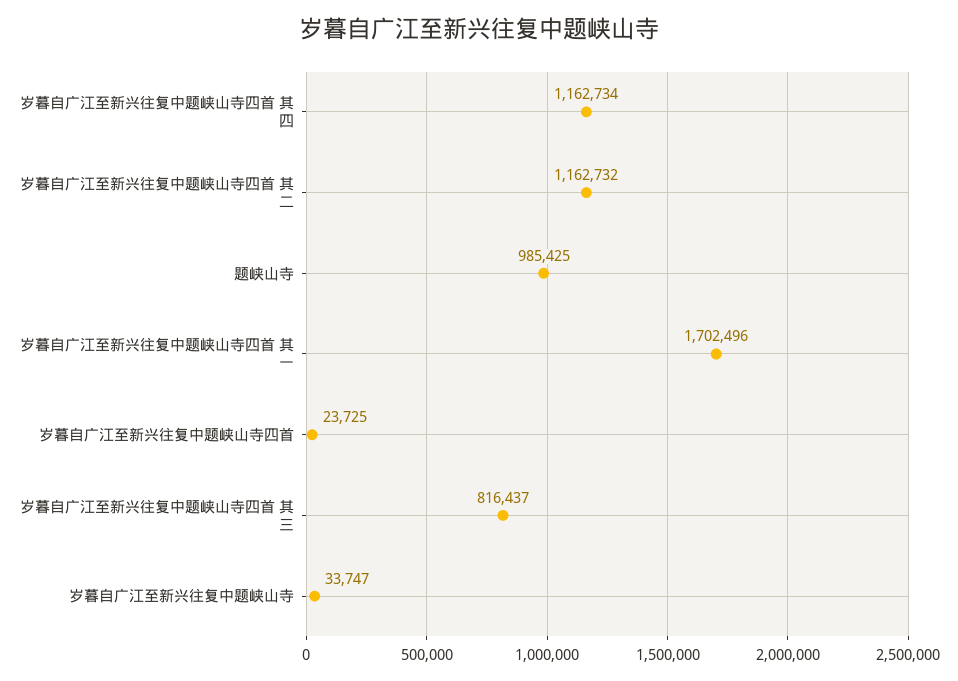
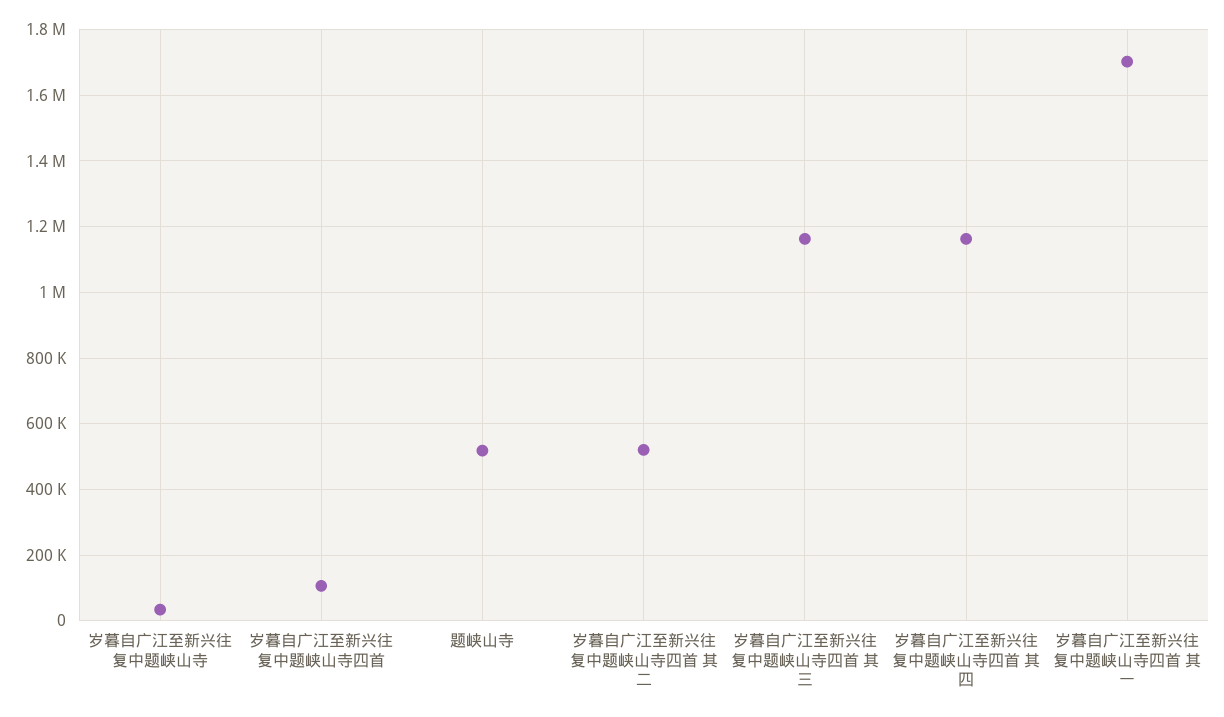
岁暮自广江至新兴往复中题峡山寺四首 其二: 1162732 -> 520000
题峡山寺: 985425 -> 520000
岁暮自广江至新兴往复中题峡山寺四首: 23725 -> 100000
岁暮自广江至新兴往复中题峡山寺四首 其三: 816437 -> 1160000

